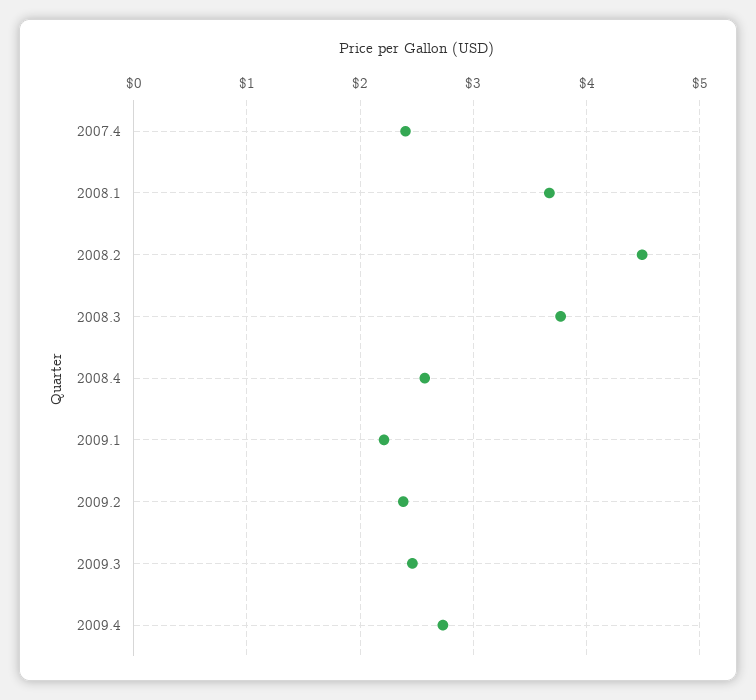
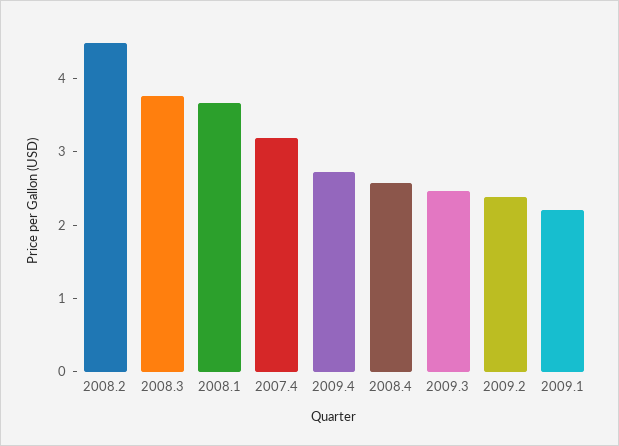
2007.4: 2.4 -> 3.2

